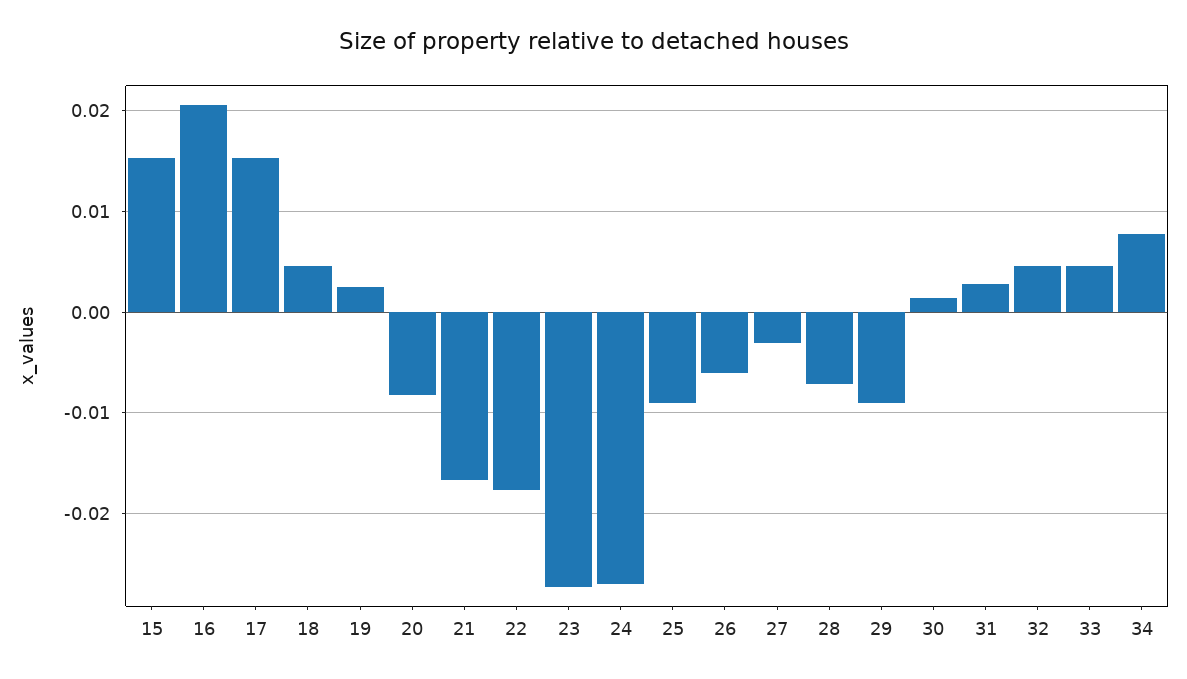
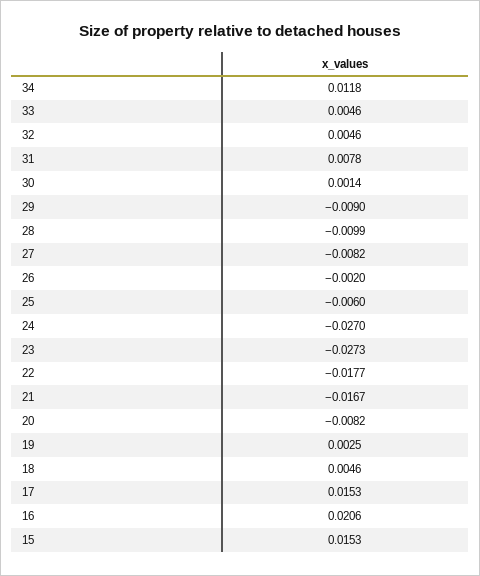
25: -0.009 -> -0.006
26: -0.006 -> -0.002
27: -0.003 -> -0.0082
28: -0.007 -> -0.0099
31: 0.003 -> 0.0078
34: 0.008 -> 0.0118

